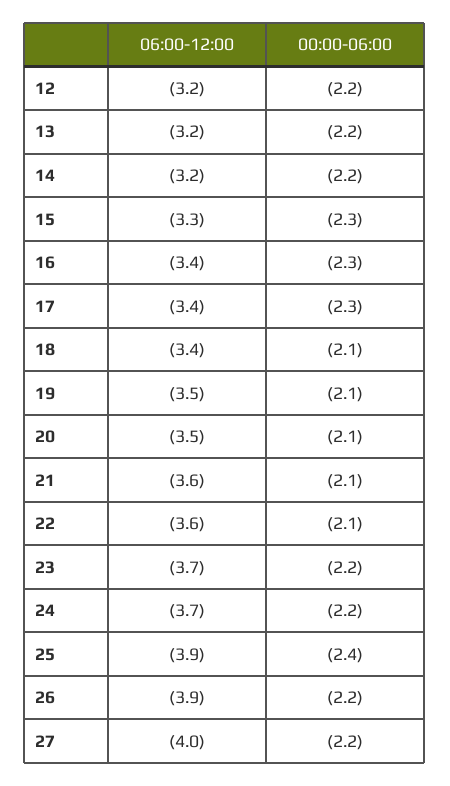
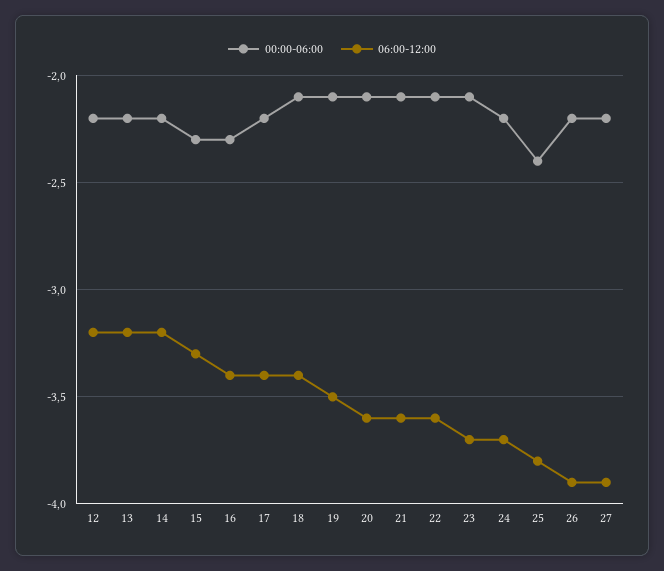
00:00-06:00, 17: -2.3 -> -2.2
06:00-12:00, 20: -3.5 -> -3.6
00:00-06:00, 23: -2.2 -> -2.1
06:00-12:00, 25: -3.9 -> -3.8
06:00-12:00, 27: -4 -> -3.9

